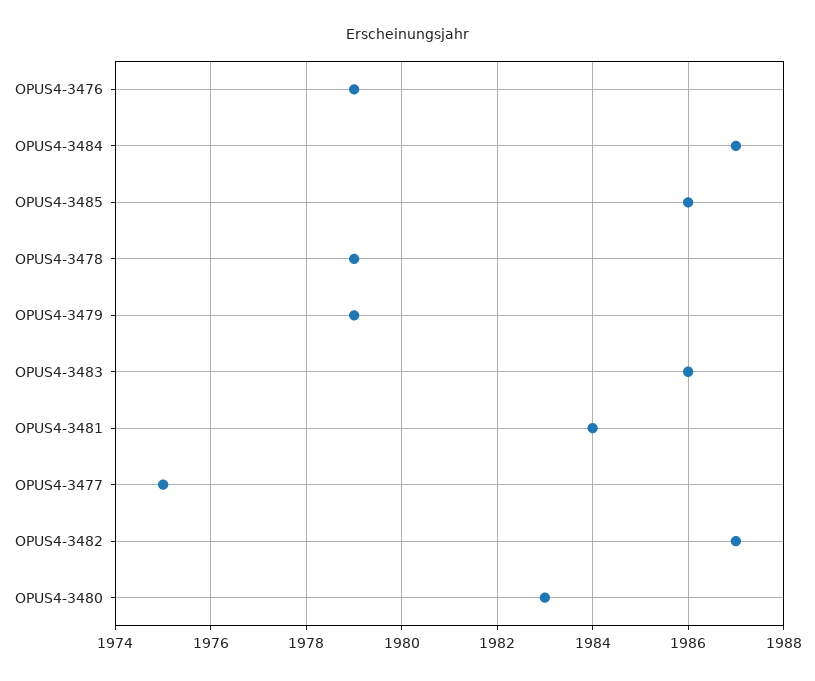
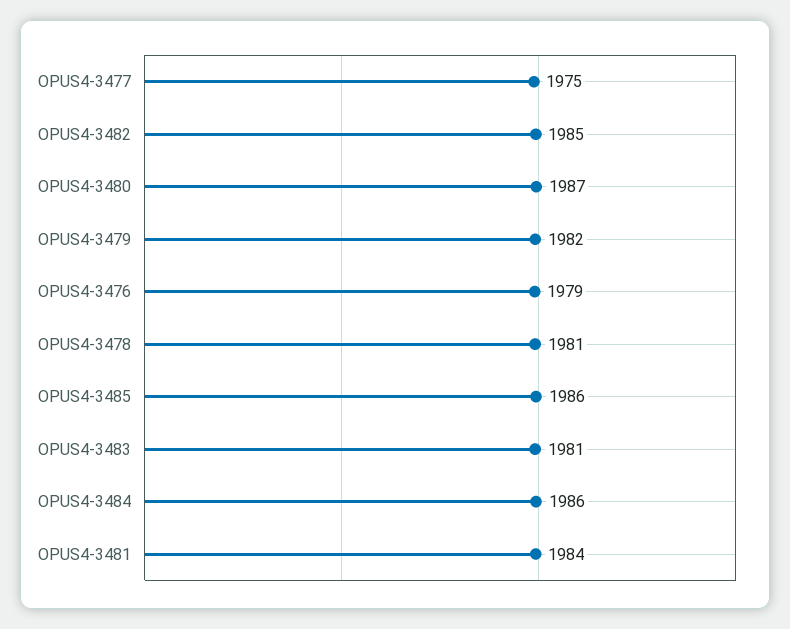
OPUS4-3484: 1987 -> 1986
OPUS4-3478: 1979 -> 1981
OPUS4-3479: 1979 -> 1982
OPUS4-3483: 1986 -> 1981
OPUS4-3482: 1987 -> 1985
OPUS4-3480: 1983 -> 1987

